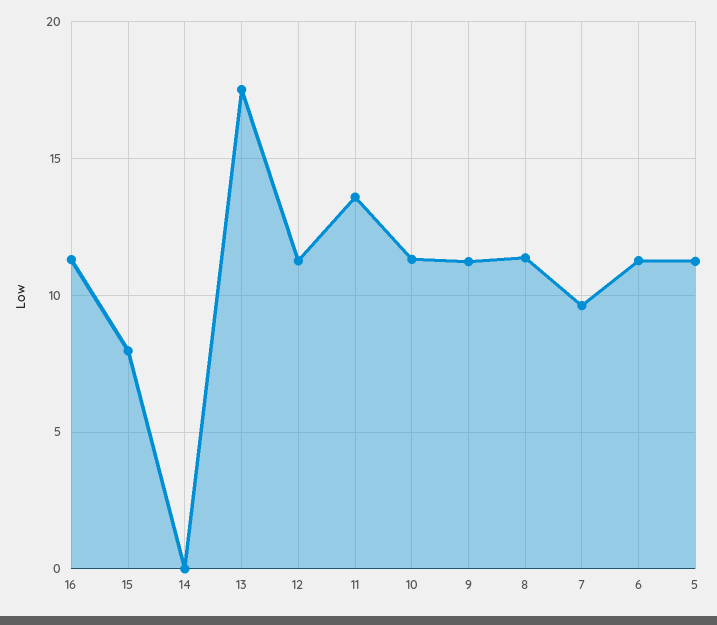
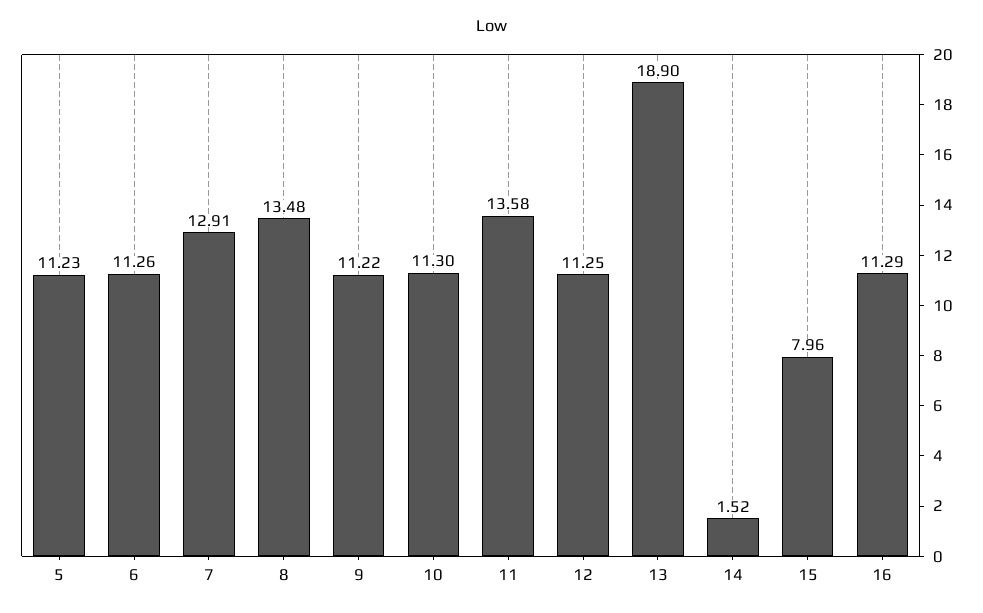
14: 0 -> 1.52
13: 17.5 -> 18.9
8: 11.5 -> 13.48
7: 9.5 -> 12.91

